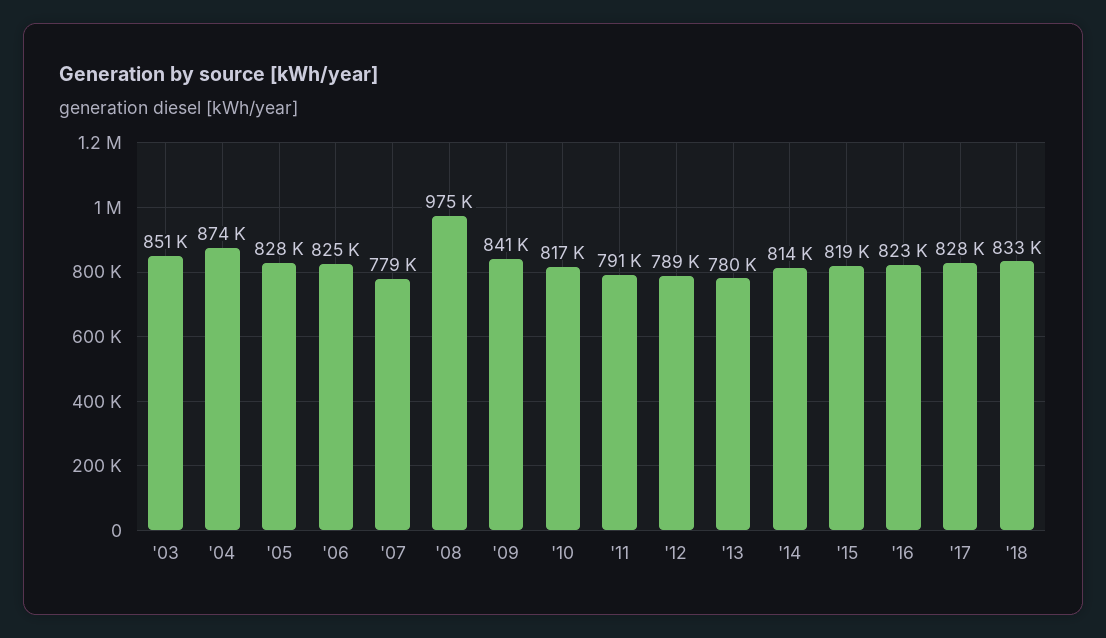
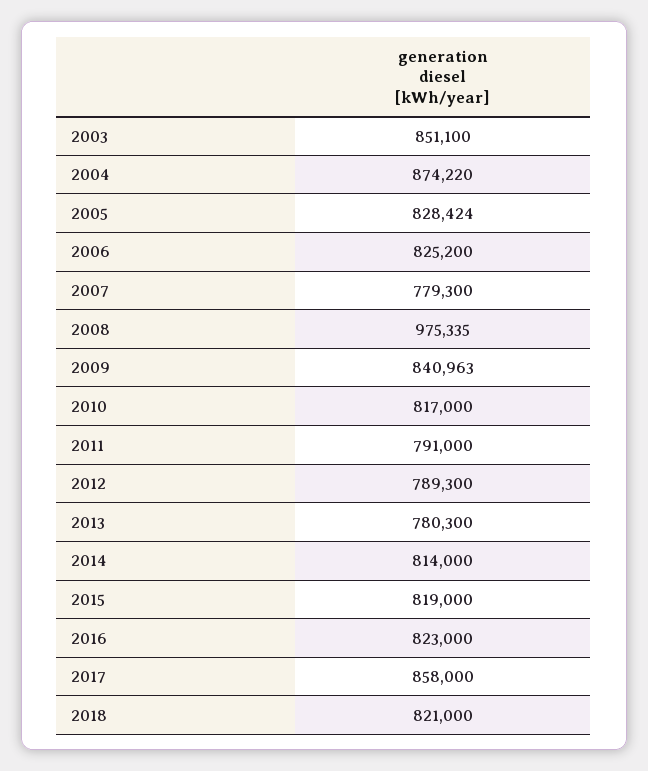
'17: 828000 -> 858000
'18: 833000 -> 821000

